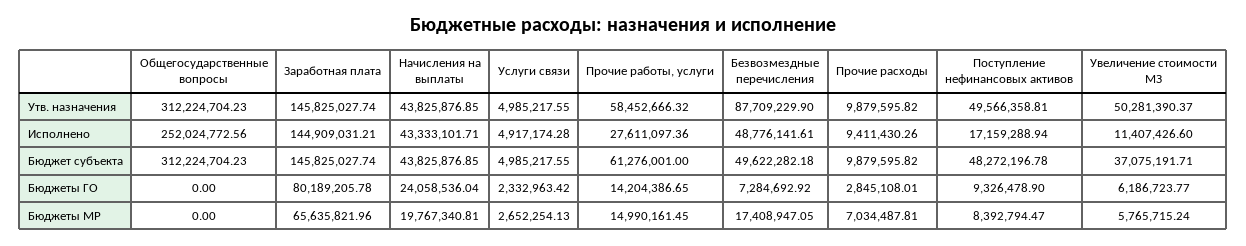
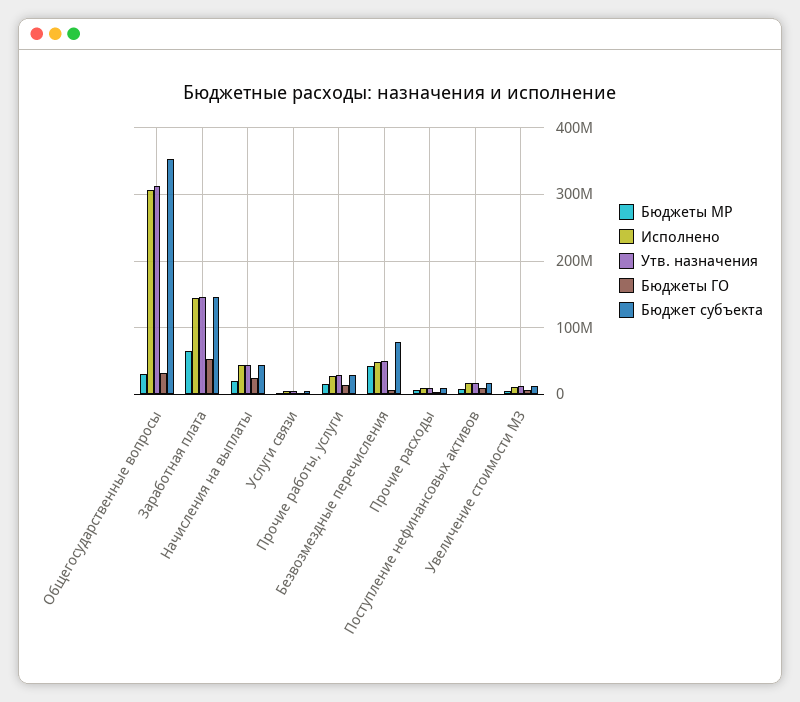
Утв. назначения, Прочие работы, услуги: 58452666.32 -> 30000000
Утв. назначения, Безвозмездные перечисления: 87709229.9 -> 50000000
Утв. назначения, Поступление нефинансовых активов: 49566358.81 -> 20000000
Утв. назначения, Увеличение стоимости МЗ: 50281390.37 -> 10000000
Исполнено, Общегосударственные вопросы: 252024772.56 -> 310000000
Бюджет субъекта, Общегосударственные вопросы: 312224704.23 -> 350000000
Бюджет субъекта, Прочие работы, услуги: 61276001 -> 30000000
Бюджет субъекта, Безвозмездные перечисления: 49622282.18 -> 80000000
Бюджет субъекта, Поступление нефинансовых активов: 48272196.78 -> 20000000
Бюджет субъекта, Увеличение стоимости МЗ: 37075191.71 -> 10000000
Бюджеты ГО, Общегосударственные вопросы: 0 -> 30000000
Бюджеты ГО, Заработная плата: 80189205.78 -> 50000000
Бюджеты МР, Общегосударственные вопросы: 0 -> 30000000
Бюджеты МР, Безвозмездные перечисления: 17408947.05 -> 40000000

